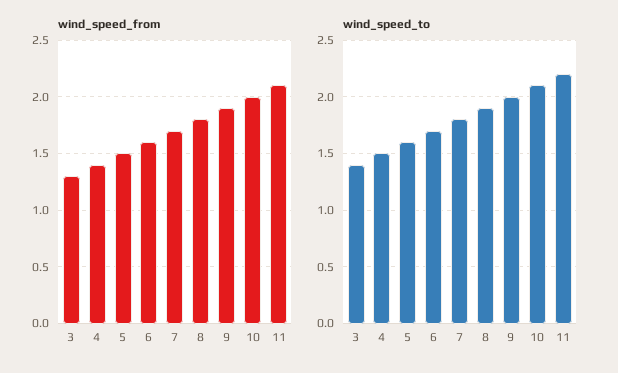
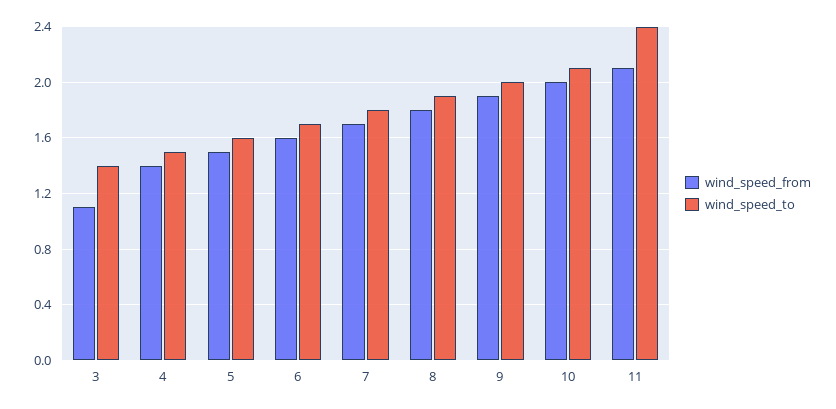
wind_speed_from, 3: 1.3 -> 1.1
wind_speed_to, 11: 2.2 -> 2.4

